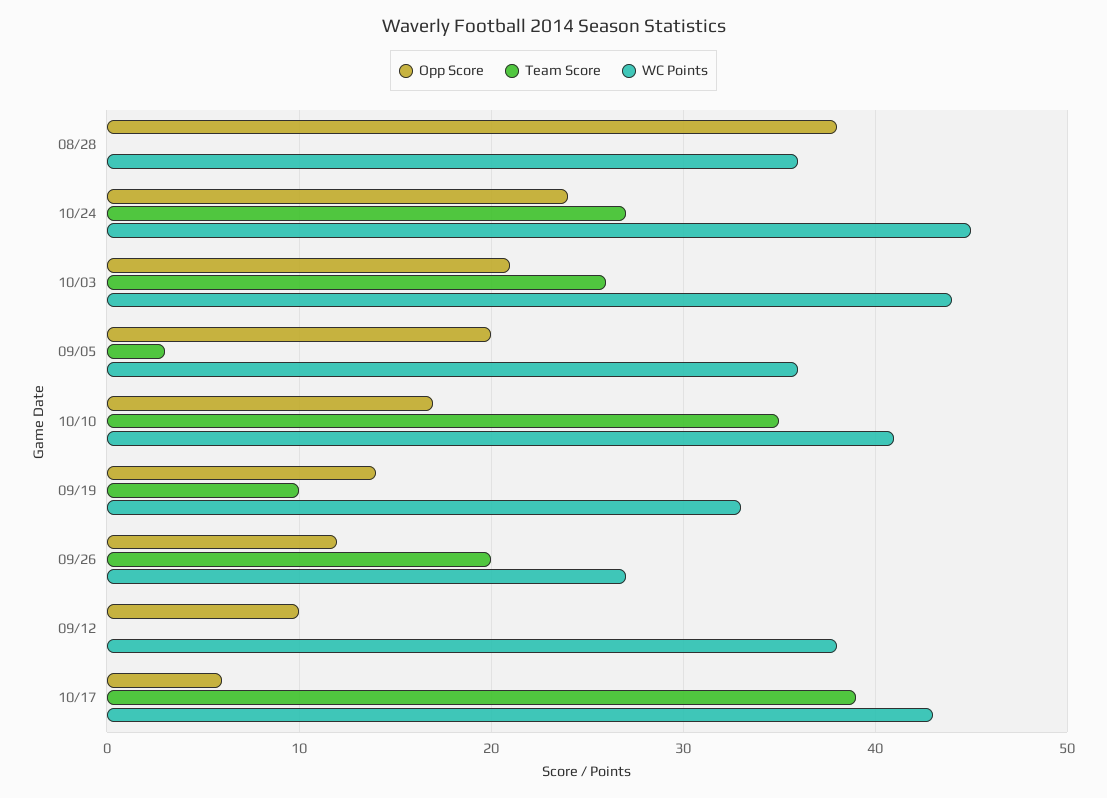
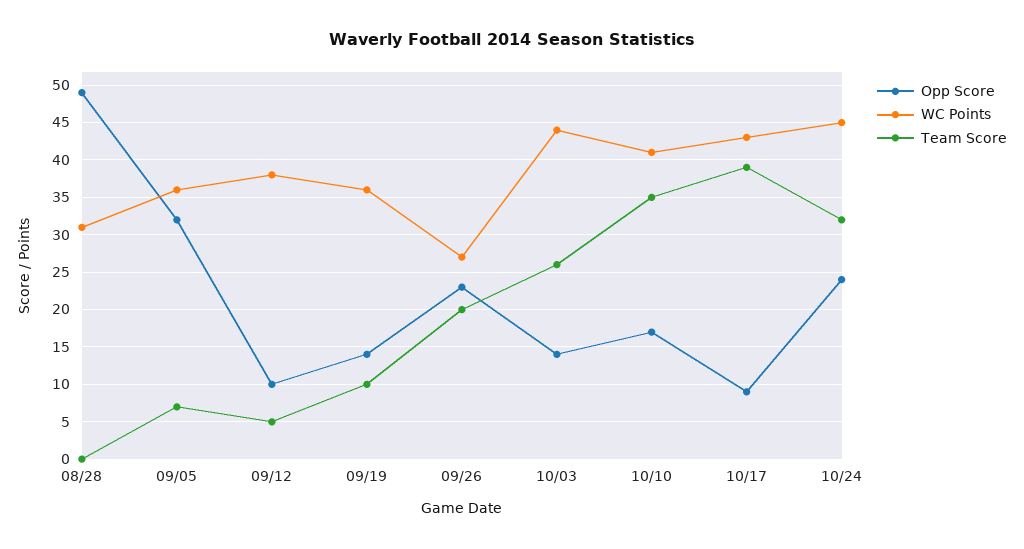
Opp Score, 08/28: 38 -> 49
WC Points, 08/28: 36 -> 31
Team Score, 10/24: 27 -> 32
Opp Score, 10/03: 21 -> 14
Opp Score, 09/05: 20 -> 32
Team Score, 09/05: 3 -> 7
WC Points, 09/19: 33 -> 36
Opp Score, 09/26: 12 -> 23
Team Score, 09/12: 0 -> 5
Opp Score, 10/17: 6 -> 9

